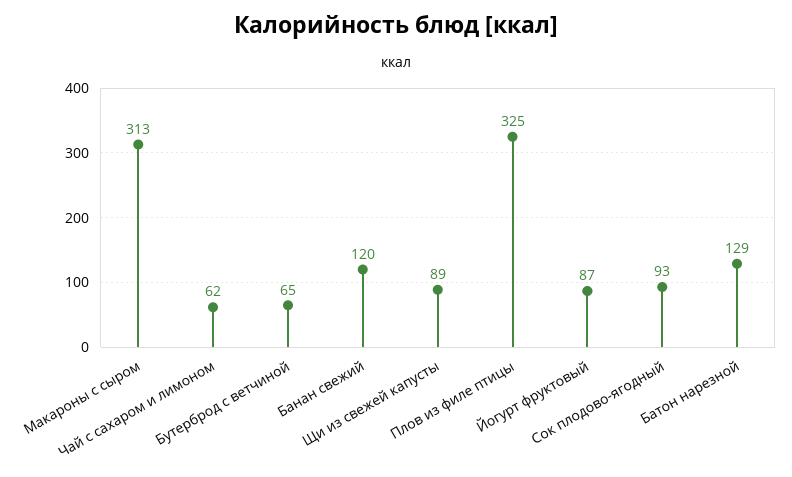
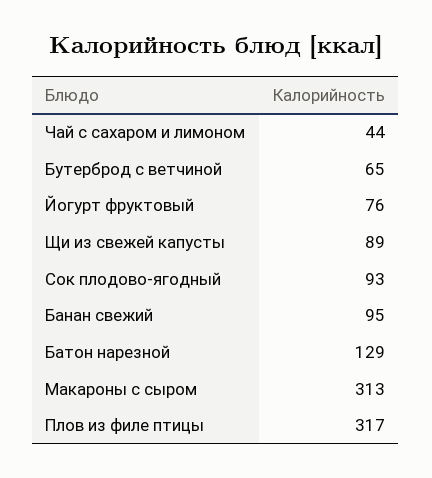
Чай с сахаром и лимоном: 62 -> 44
Банан свежий: 120 -> 95
Плов из филе птицы: 325 -> 317
Йогурт фруктовый: 87 -> 76

